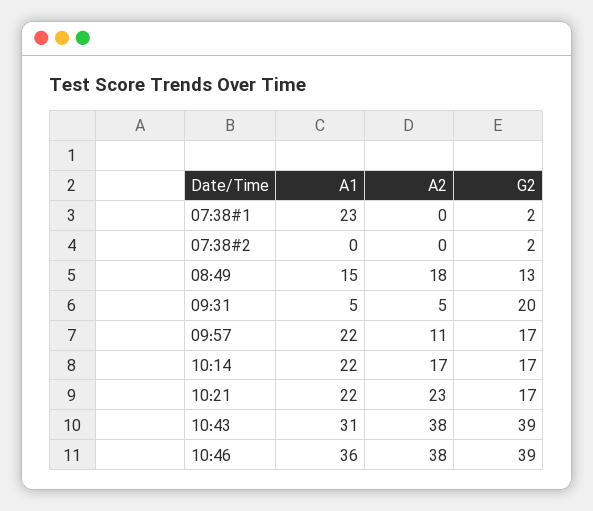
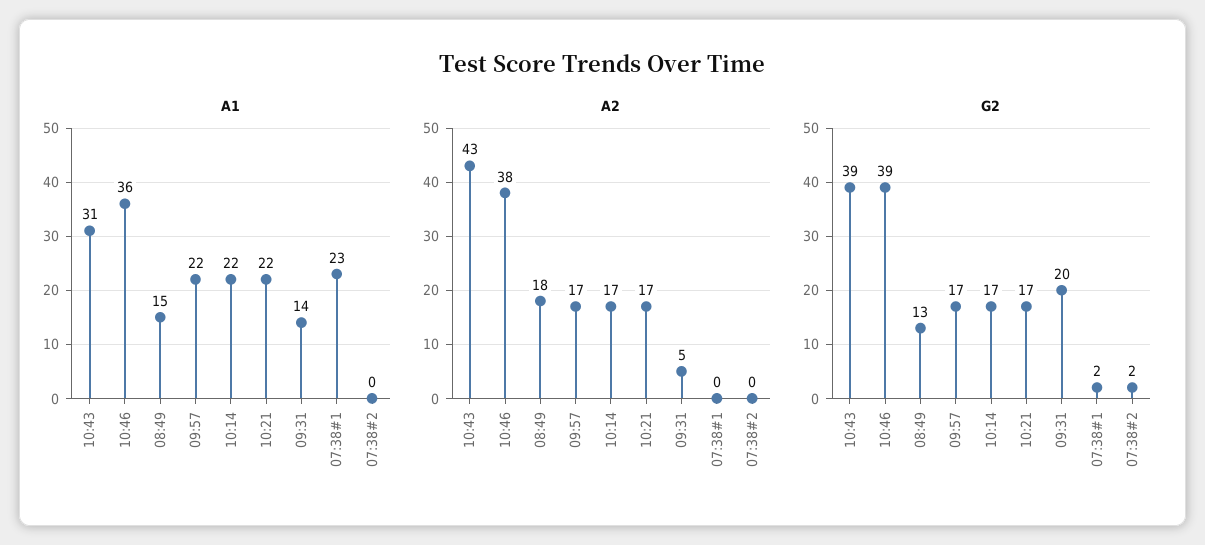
A1, 09:31: 5 -> 14
A2, 09:57: 11 -> 17
A2, 10:21: 23 -> 17
A2, 10:43: 38 -> 43

